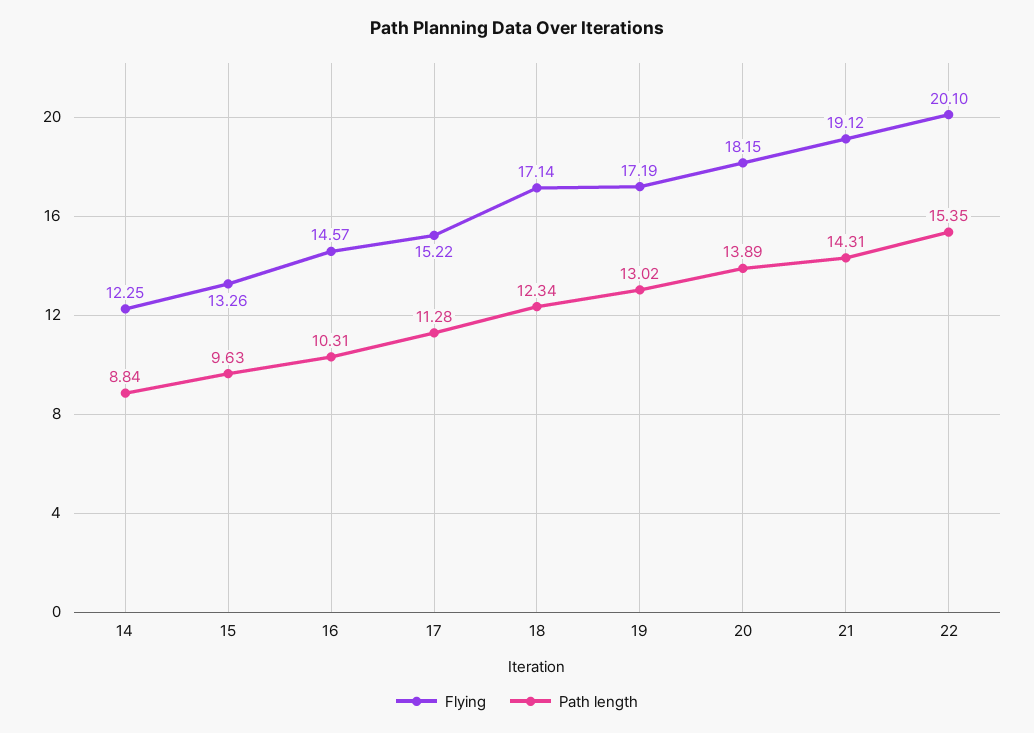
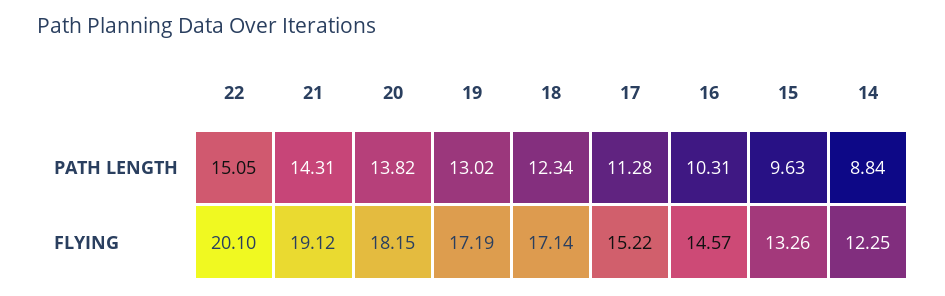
Path length, 20: 13.89 -> 13.82
Path length, 22: 15.35 -> 15.05

